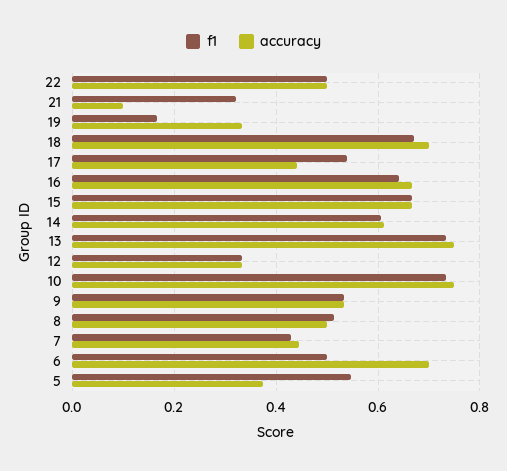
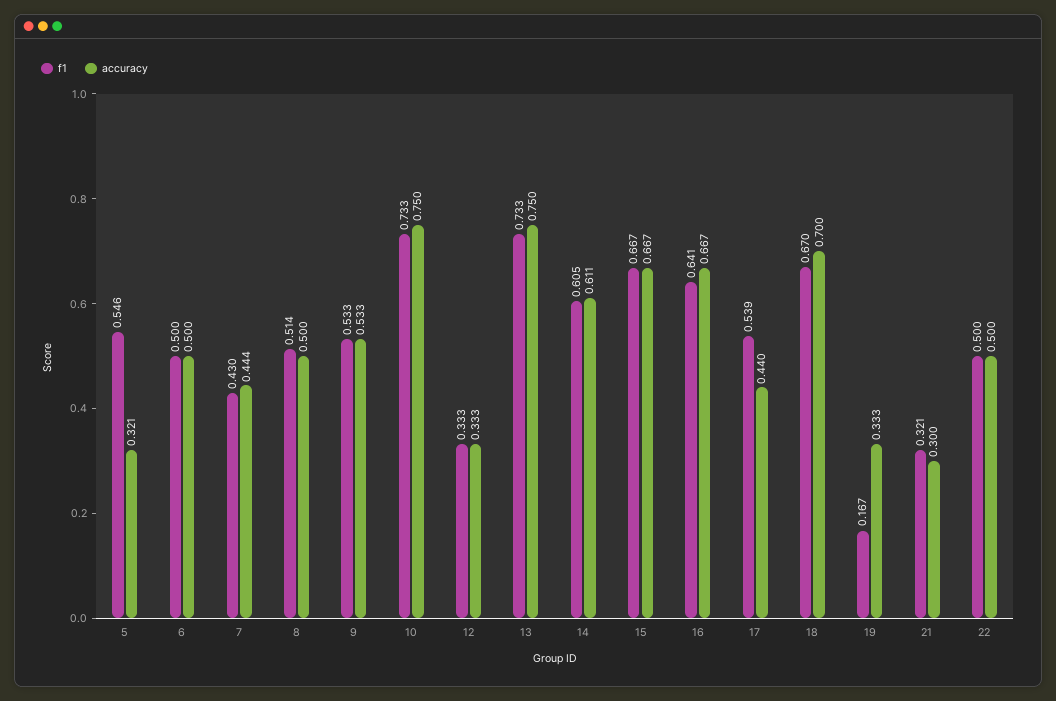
accuracy, 21: 0.1 -> 0.3
accuracy, 6: 0.7 -> 0.5
accuracy, 5: 0.38 -> 0.321

